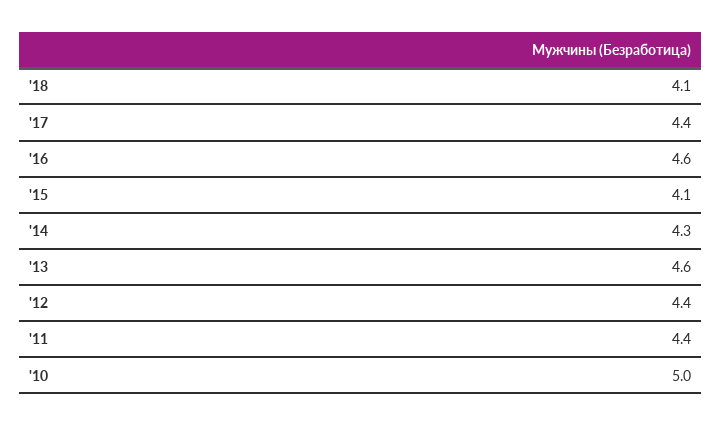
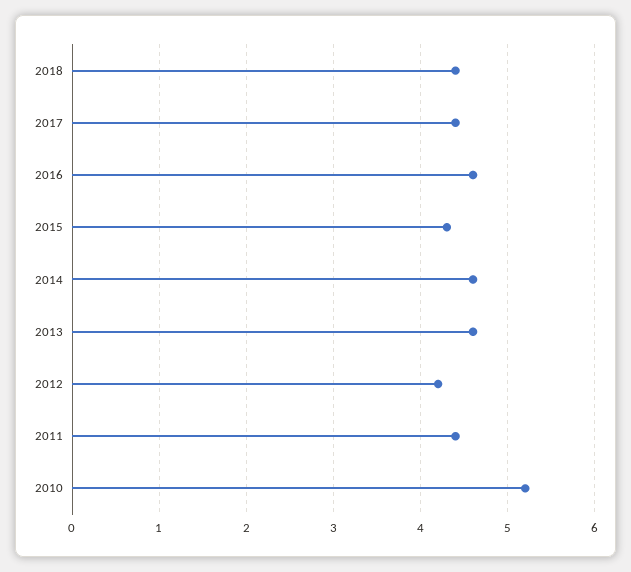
'18: 4.1 -> 4.4
'15: 4.1 -> 4.3
'14: 4.3 -> 4.6
'12: 4.4 -> 4.2
'10: 5 -> 5.2

